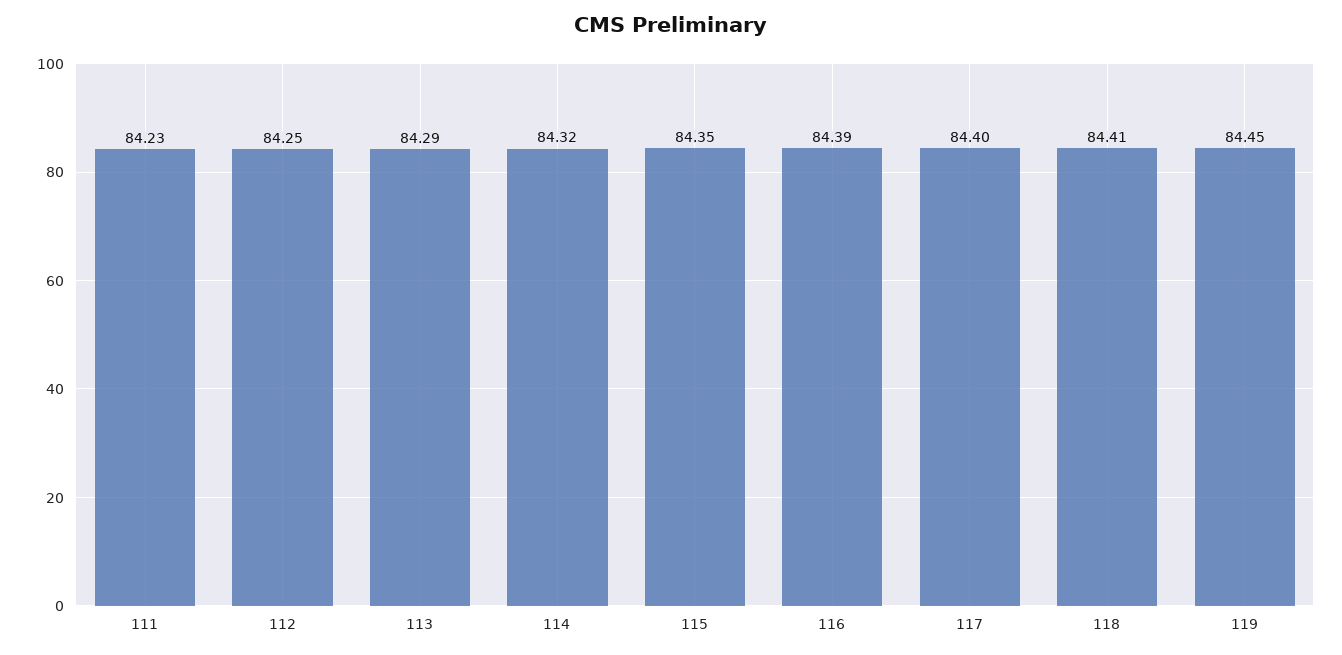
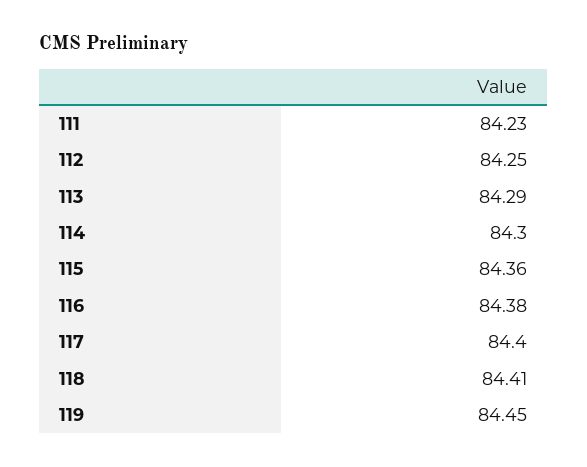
114: 84.32 -> 84.3
115: 84.35 -> 84.36
116: 84.39 -> 84.38

